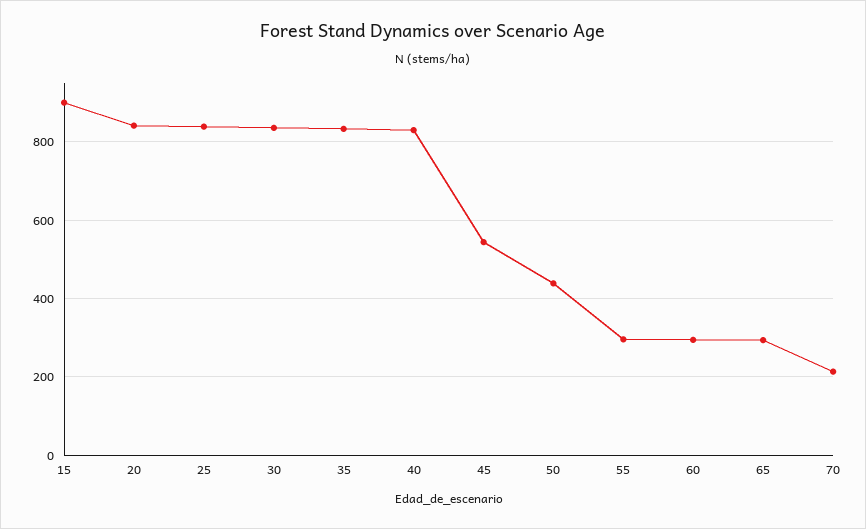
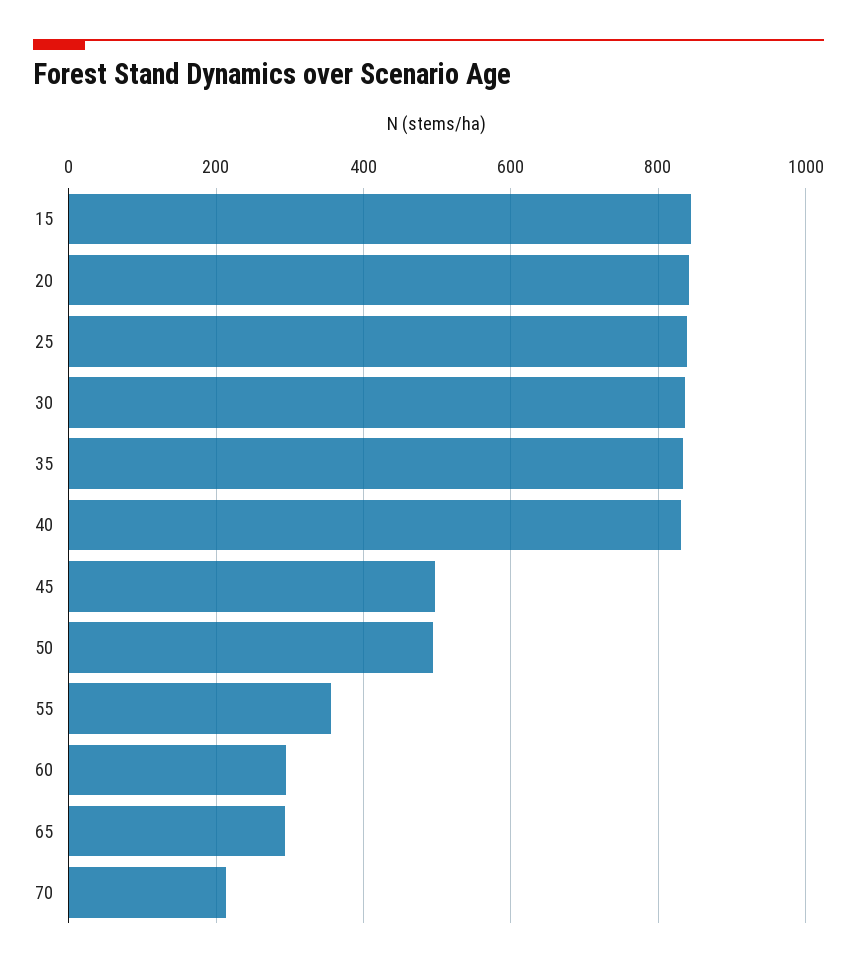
15: 900 -> 840
45: 540 -> 500
50: 440 -> 500
55: 300 -> 360

